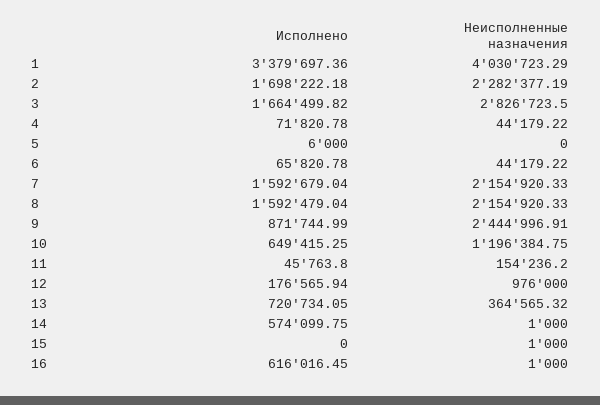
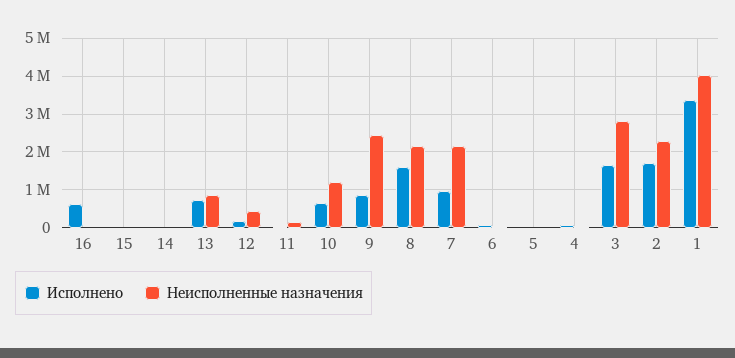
Исполнено, 7: 1592679.04 -> 1000000
Неисполненные назначения, 12: 976000 -> 400000
Неисполненные назначения, 13: 364565.32 -> 800000
Исполнено, 14: 574099.75 -> 0

